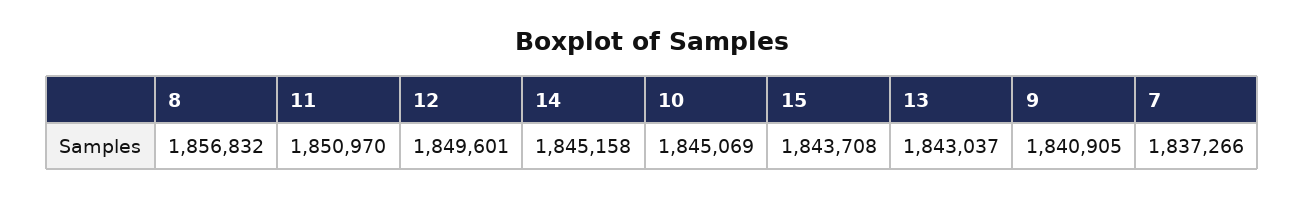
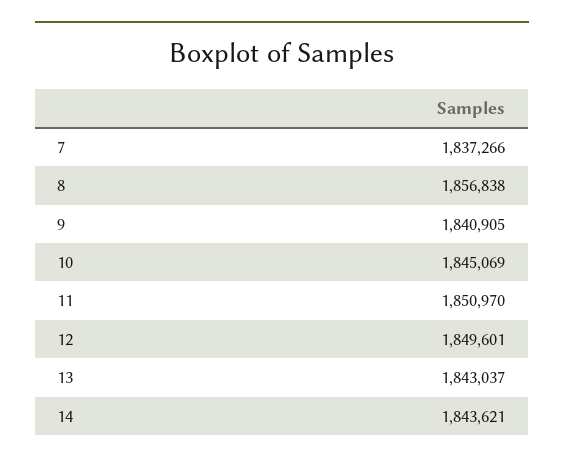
8: 1856832 -> 1856838
14: 1845158 -> 1843621
15: 1843708 -> none

